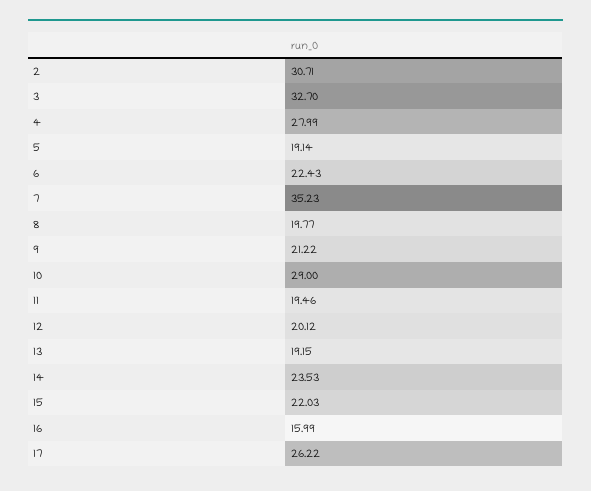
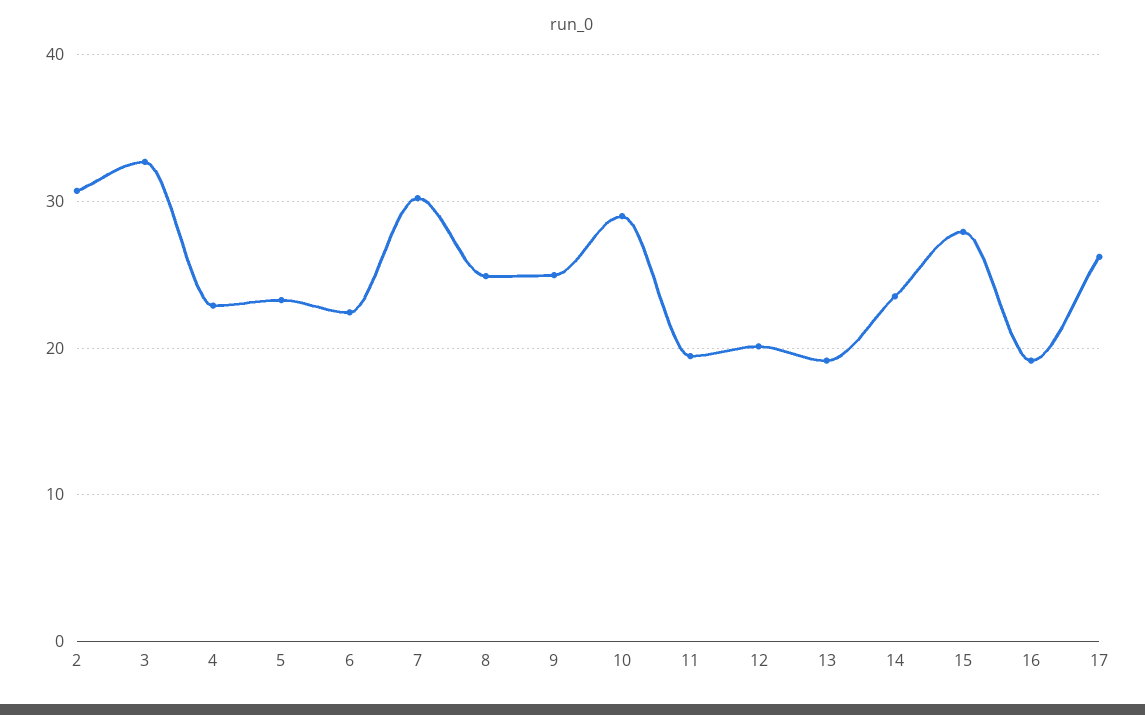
4: 27.99 -> 23
5: 19.14 -> 23
7: 35.23 -> 30
8: 19.77 -> 25
9: 21.22 -> 25
15: 22.03 -> 28
16: 15.99 -> 19

